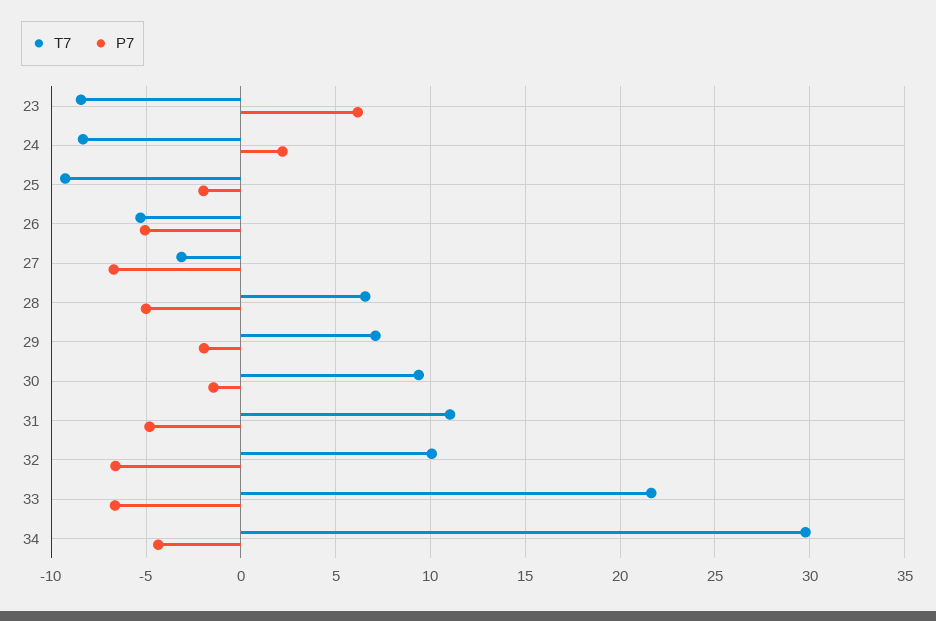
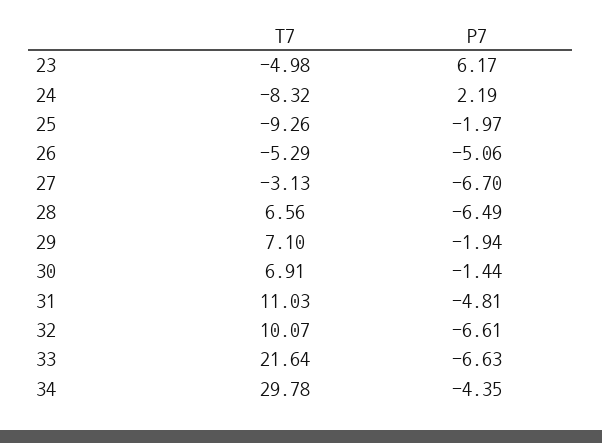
T7, 23: -8.5 -> -4.98
P7, 28: -5 -> -6.49
T7, 30: 9.5 -> 6.91

